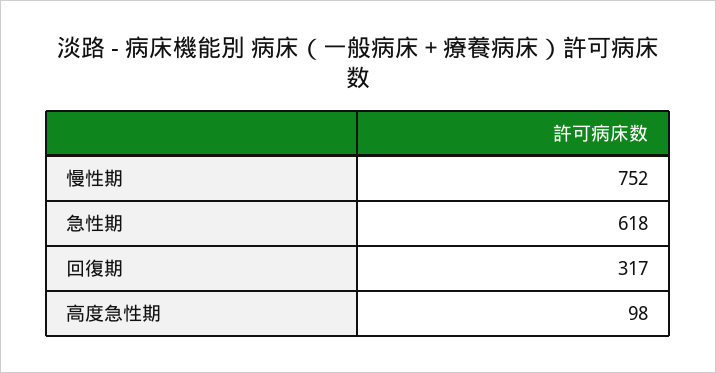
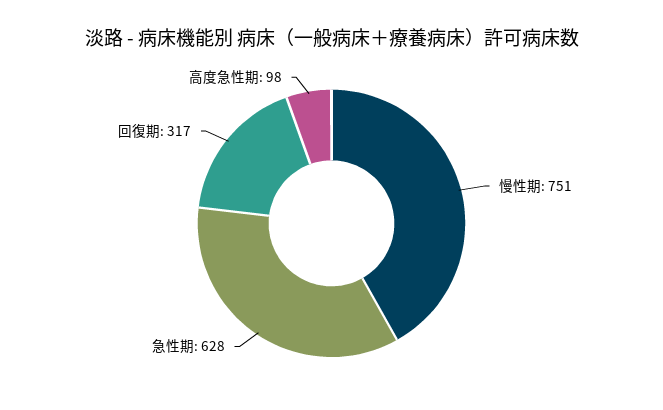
慢性期: 752 -> 751
急性期: 618 -> 628

